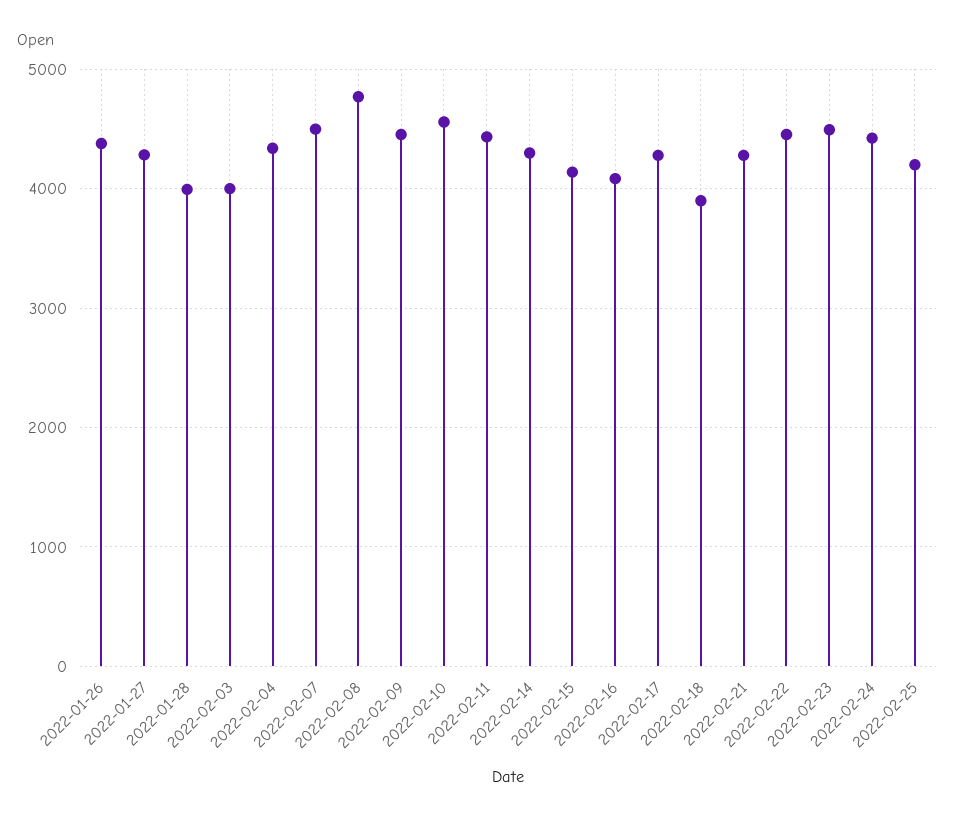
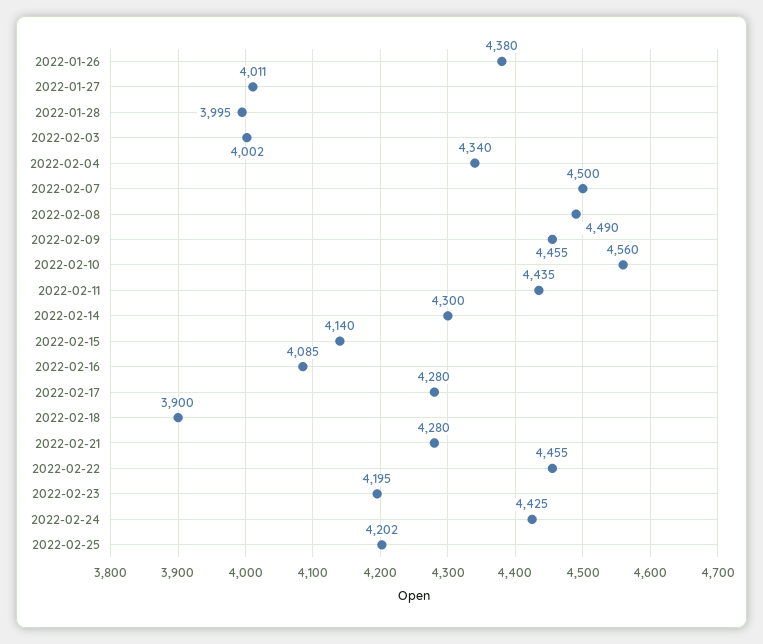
2022-01-27: 4300 -> 4011
2022-02-08: 4800 -> 4490
2022-02-23: 4500 -> 4195

